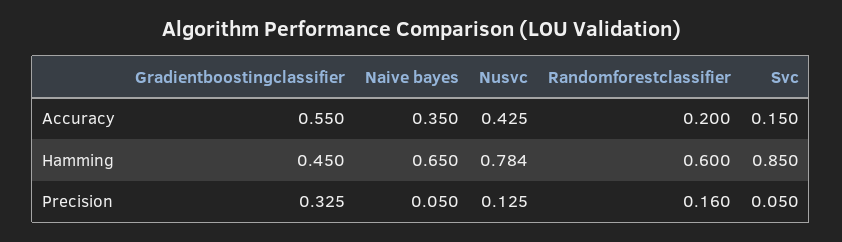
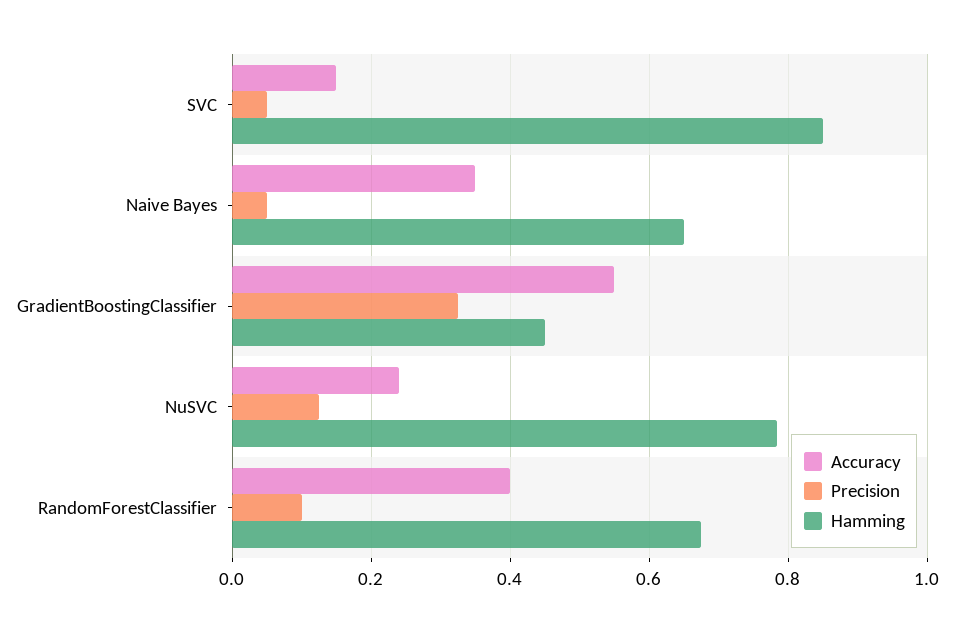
Accuracy, Nusvc: 0.425 -> 0.24
Accuracy, Randomforestclassifier: 0.2 -> 0.4
Hamming, Randomforestclassifier: 0.6 -> 0.68
Precision, Randomforestclassifier: 0.16 -> 0.1

